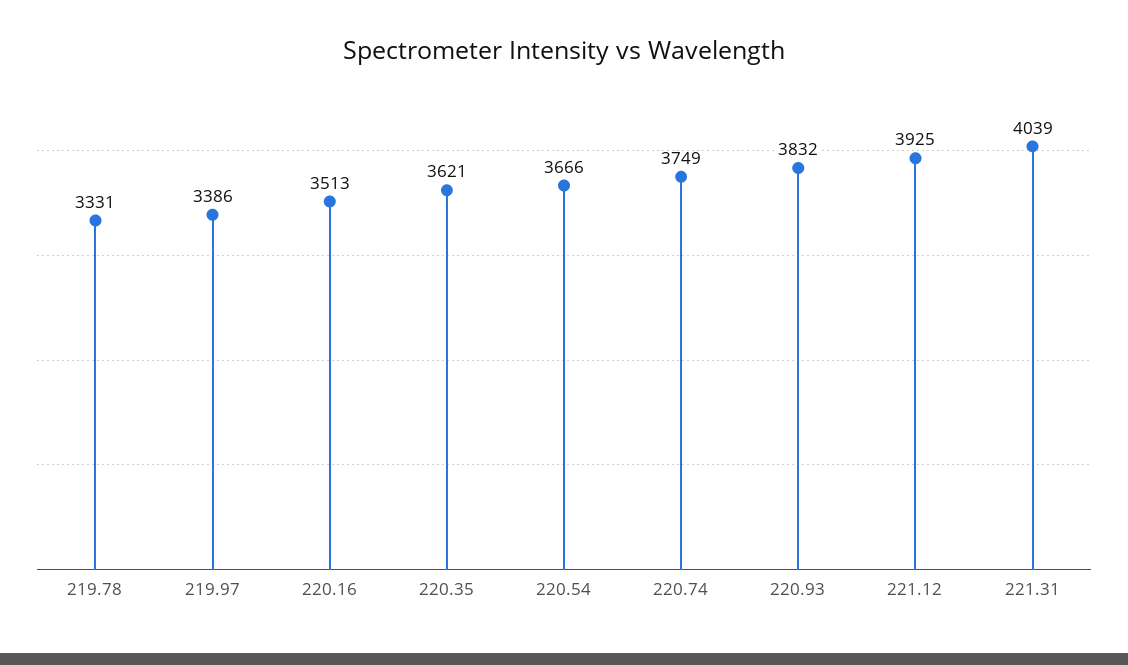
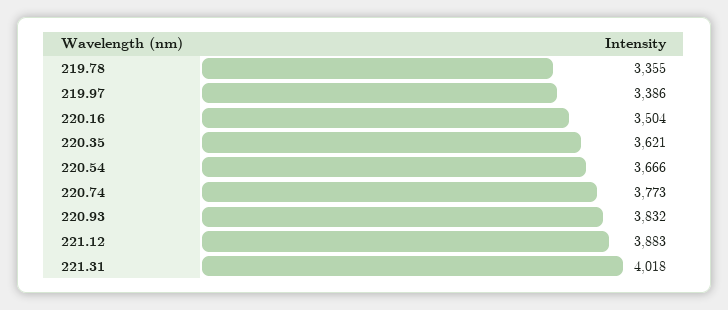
219.78: 3331 -> 3355
220.16: 3513 -> 3504
220.74: 3749 -> 3773
221.12: 3925 -> 3883
221.31: 4039 -> 4018

